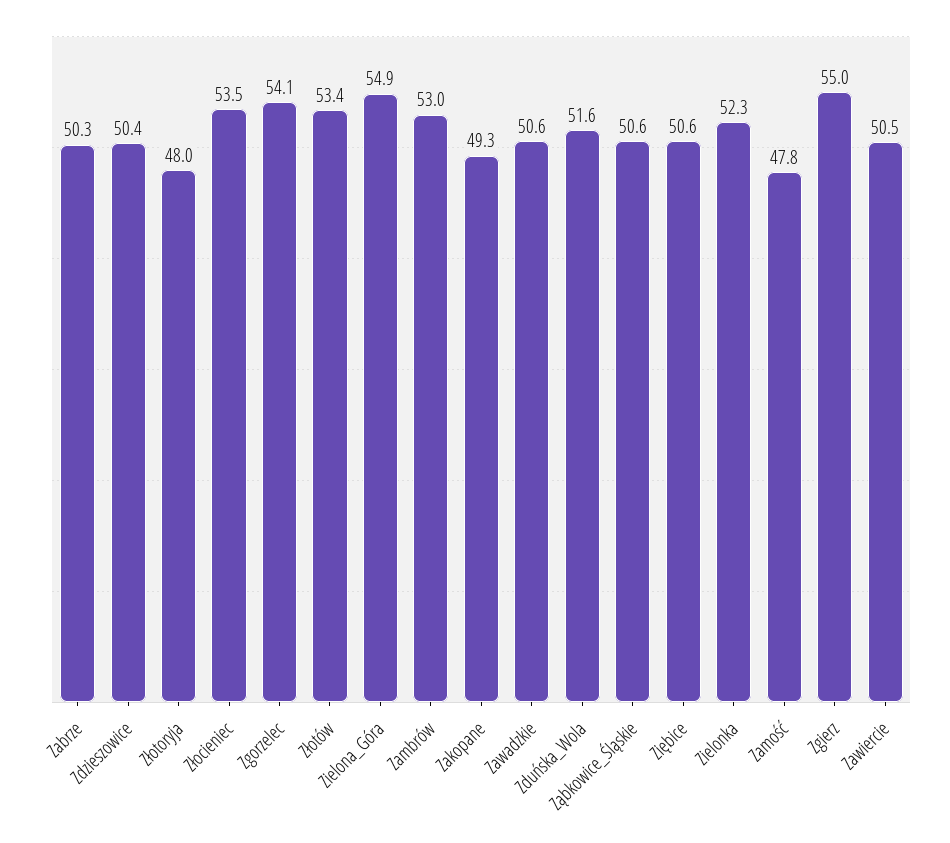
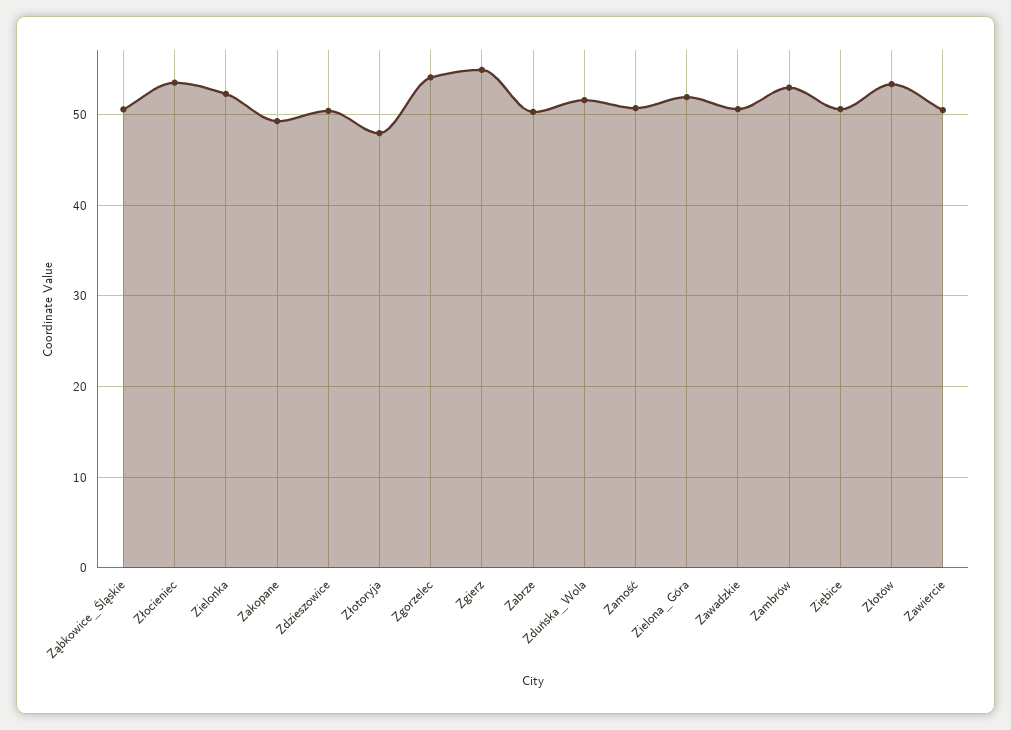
Zielona_Góra: 54.9 -> 52
Zamość: 47.8 -> 51

